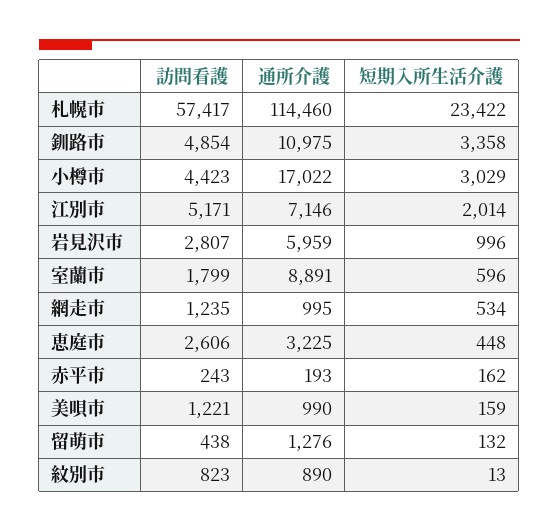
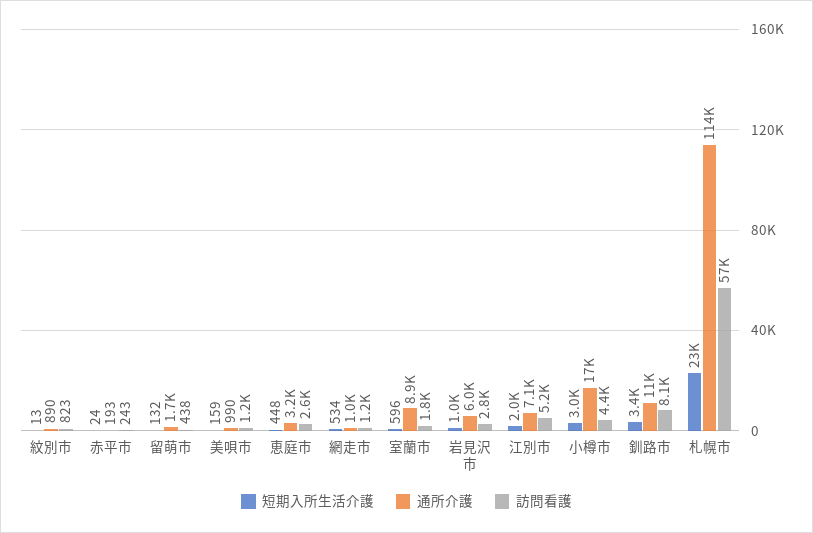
訪問看護, 釧路市: 4854 -> 8100
短期入所生活介護, 赤平市: 162 -> 24
通所介護, 留萌市: 1276 -> 1700

